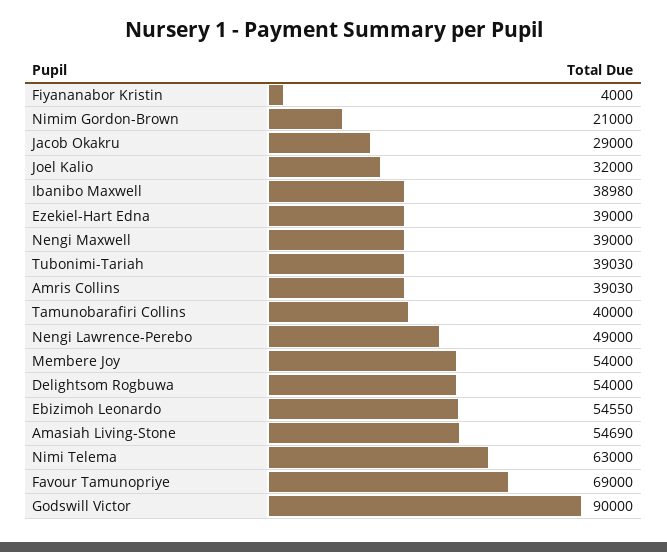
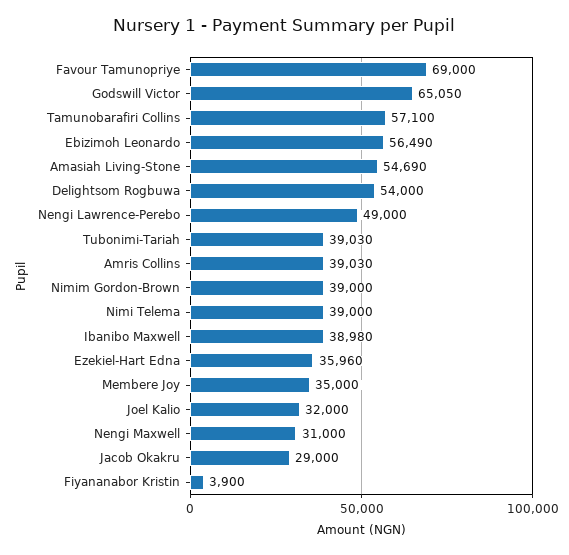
Fiyananabor Kristin: 4000 -> 3900
Nimim Gordon-Brown: 21000 -> 39000
Ezekiel-Hart Edna: 39000 -> 35960
Nengi Maxwell: 39000 -> 31000
Tamunobarafiri Collins: 40000 -> 57100
Membere Joy: 54000 -> 35000
Ebizimoh Leonardo: 54550 -> 56490
Nimi Telema: 63000 -> 39000
Godswill Victor: 90000 -> 65050

